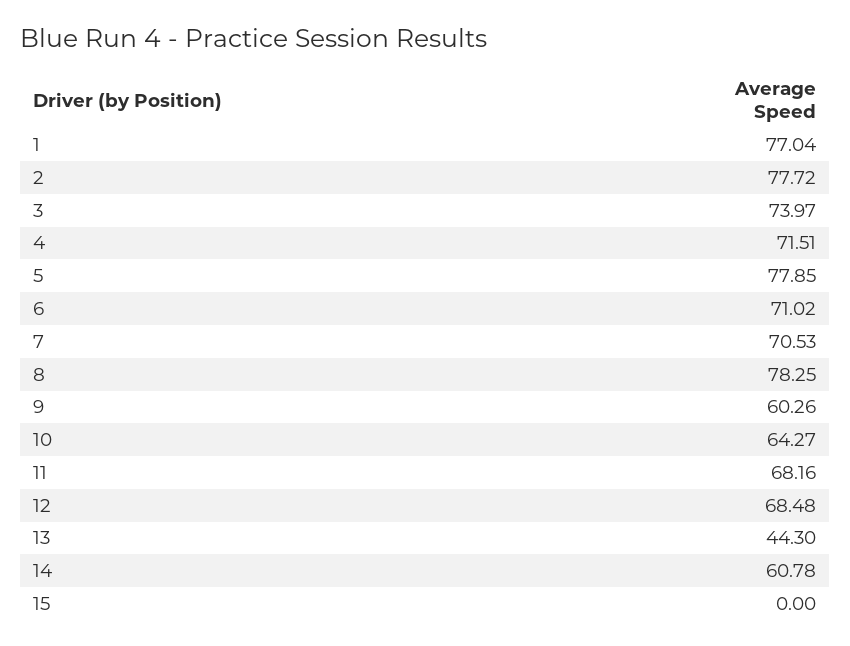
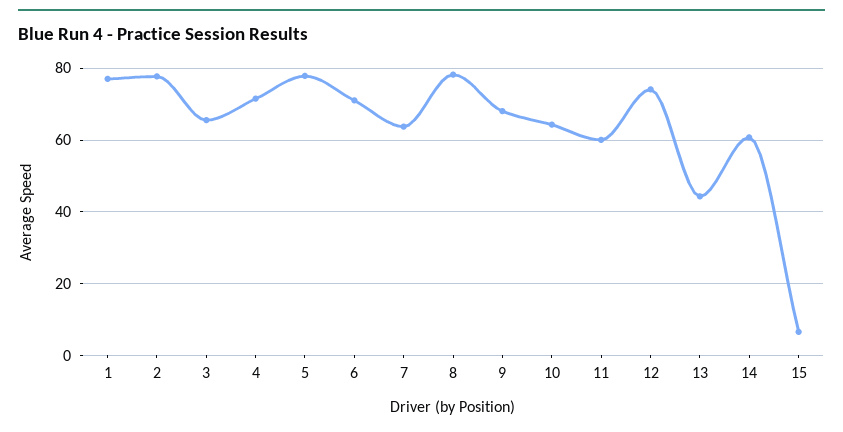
3: 73.97 -> 66
7: 70.53 -> 64
9: 60.26 -> 68
11: 68.16 -> 60
12: 68.48 -> 74
15: 0 -> 6

